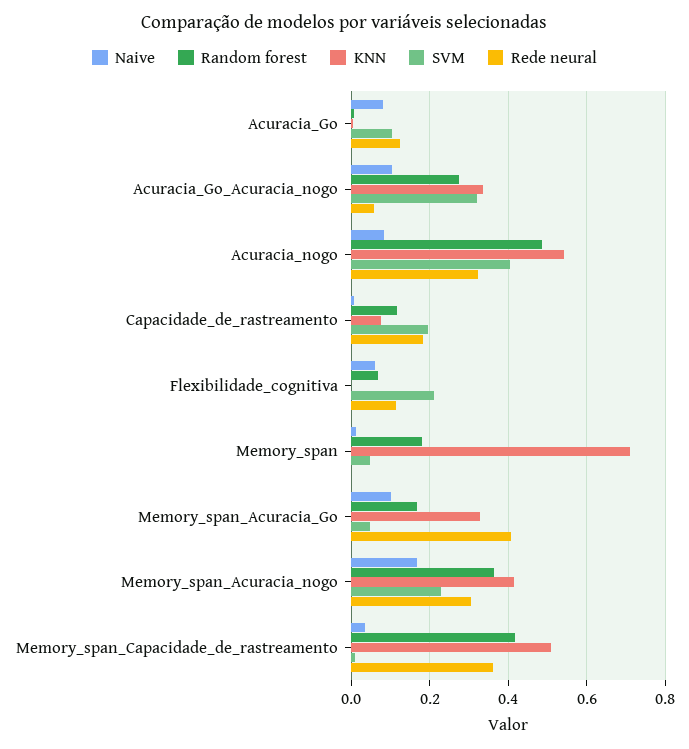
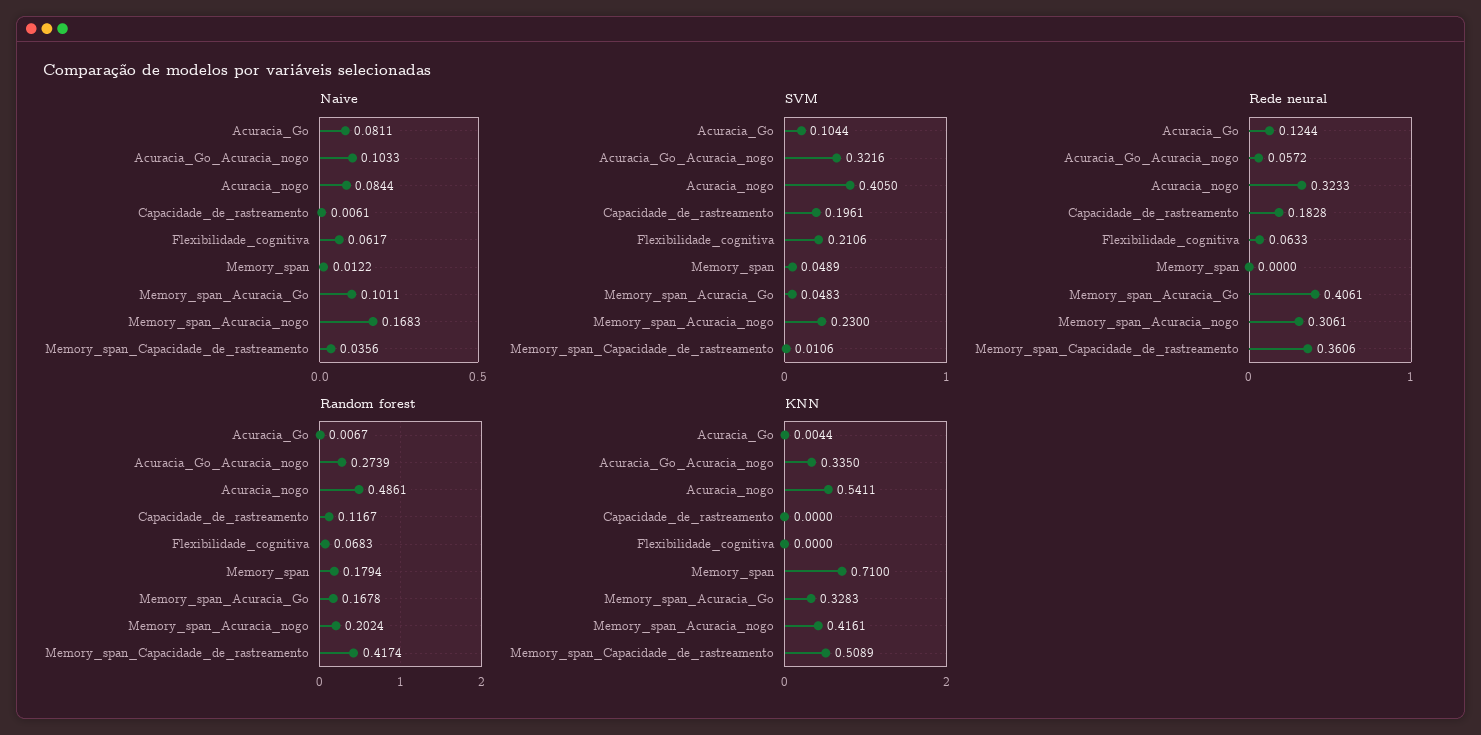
KNN, Capacidade_de_rastreamento: 0.08 -> 0
Rede neural, Flexibilidade_cognitiva: 0.12 -> 0.0633
Random forest, Memory_span_Acuracia_nogo: 0.36 -> 0.2024

